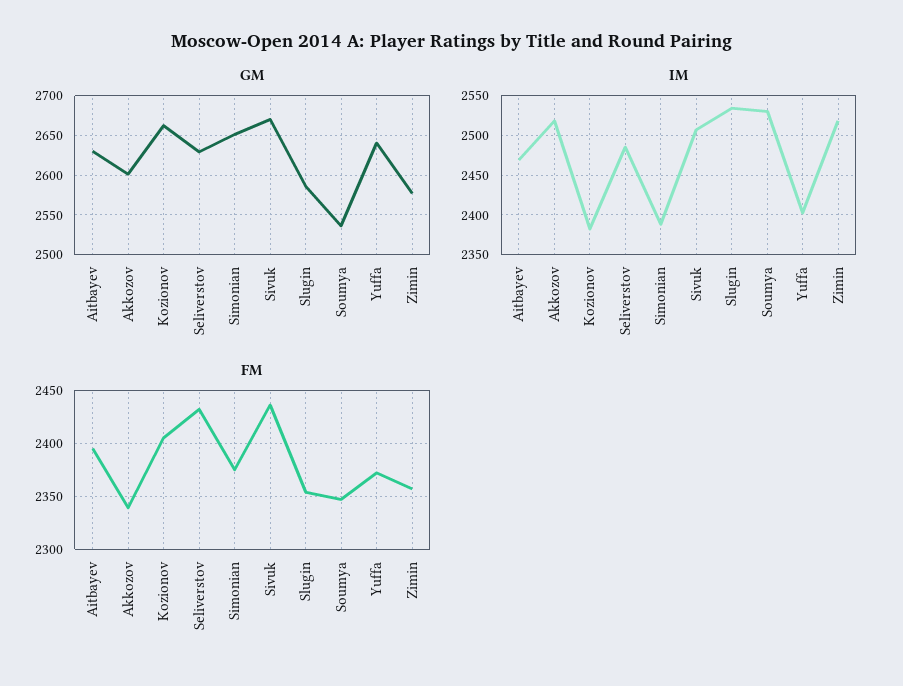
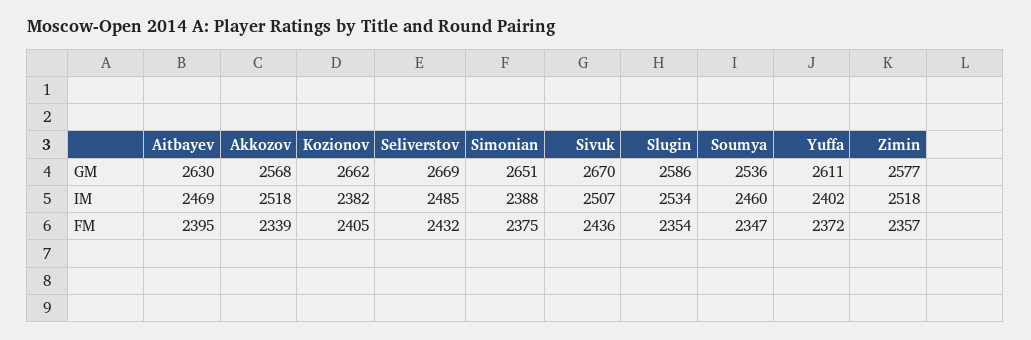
GM, Akkozov: 2600 -> 2568
GM, Seliverstov: 2630 -> 2669
GM, Yuffa: 2640 -> 2611
IM, Soumya: 2530 -> 2460

